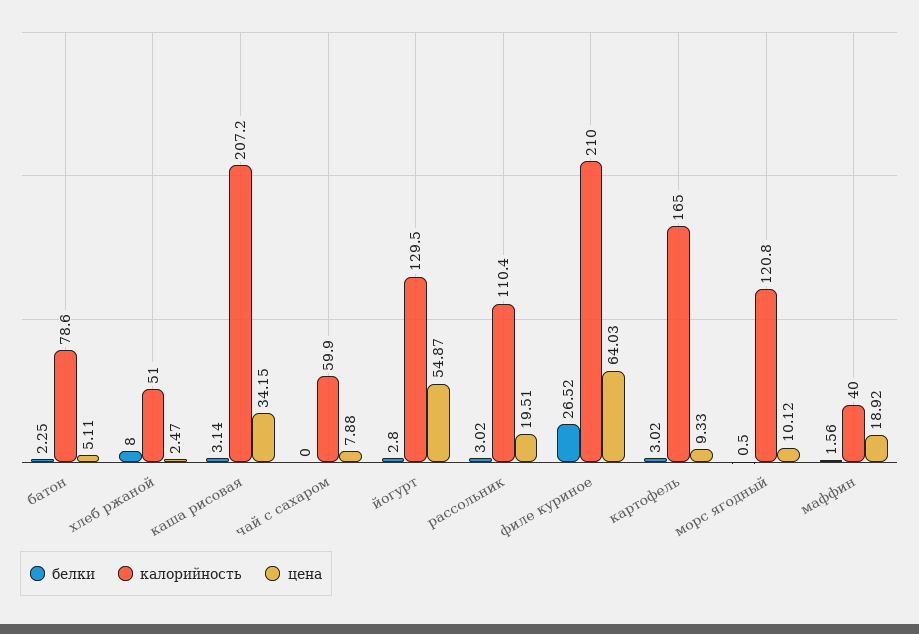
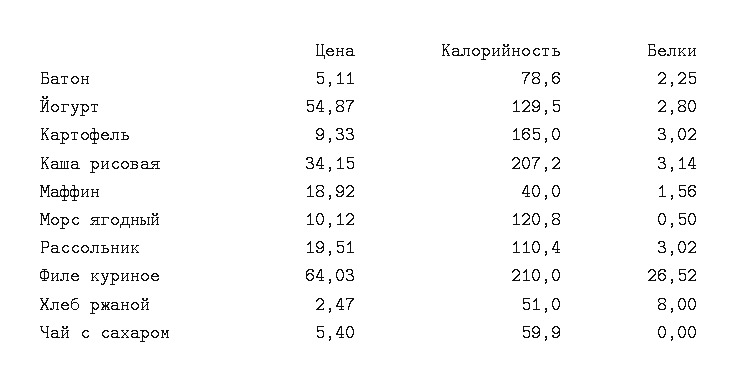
цена, чай с сахаром: 7.88 -> 5.4

